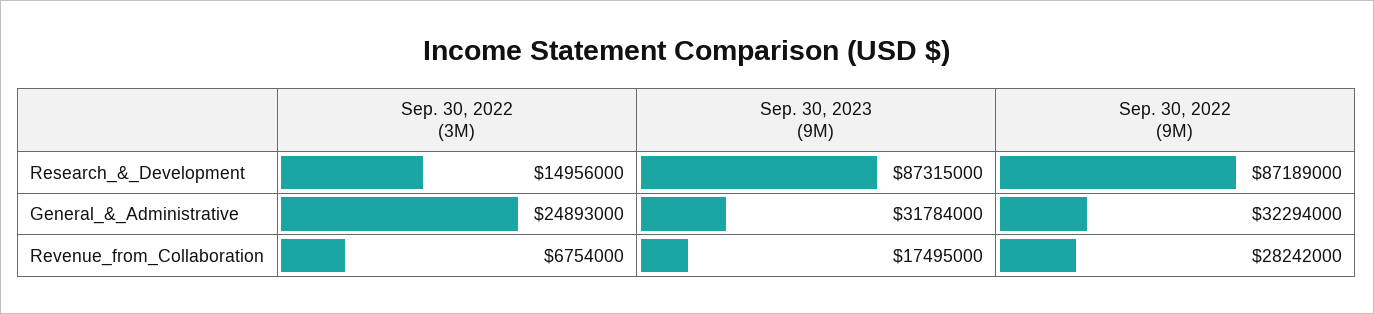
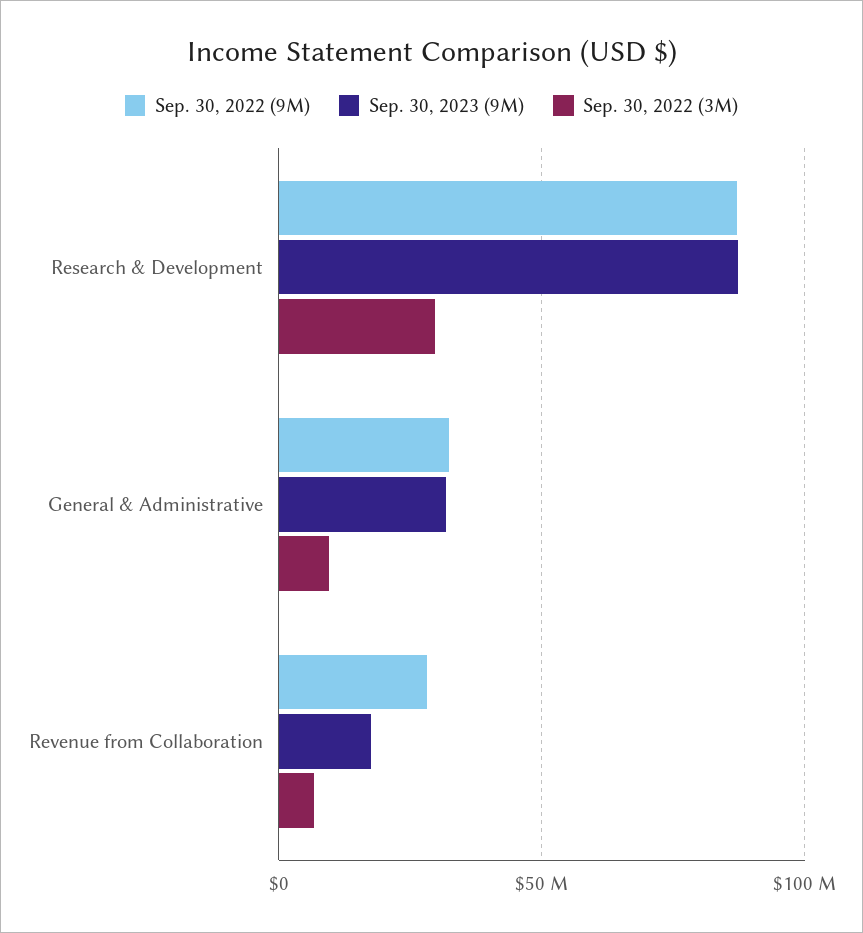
Sep. 30, 2022 (3M), Research_&_Development: 14956000 -> 30000000
Sep. 30, 2022 (3M), General_&_Administrative: 24893000 -> 10000000

